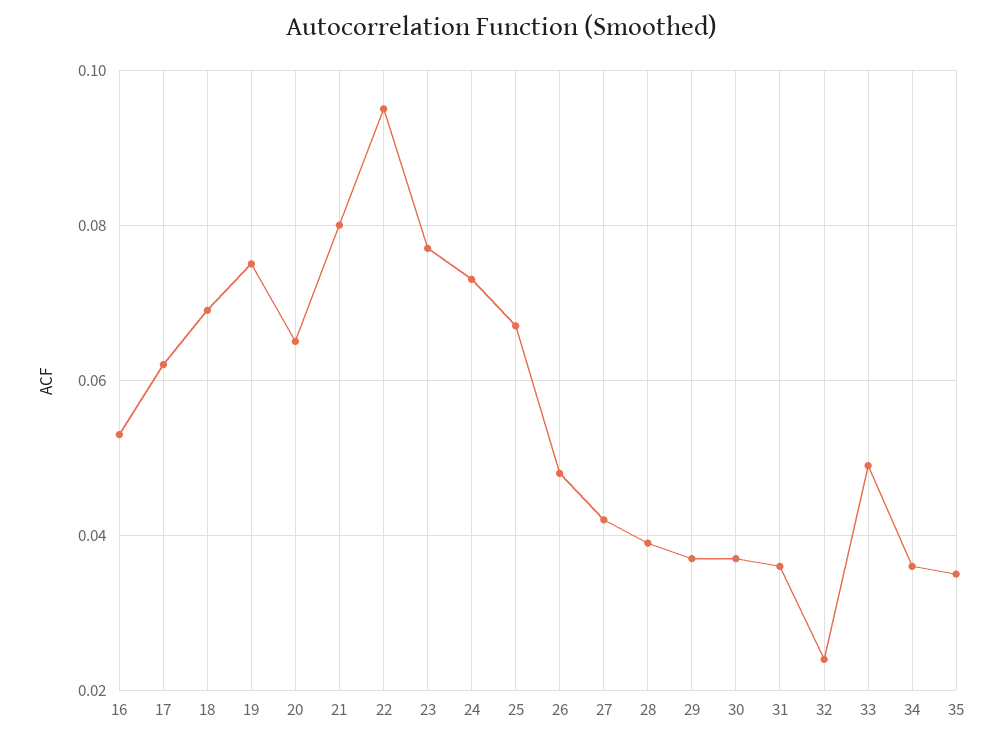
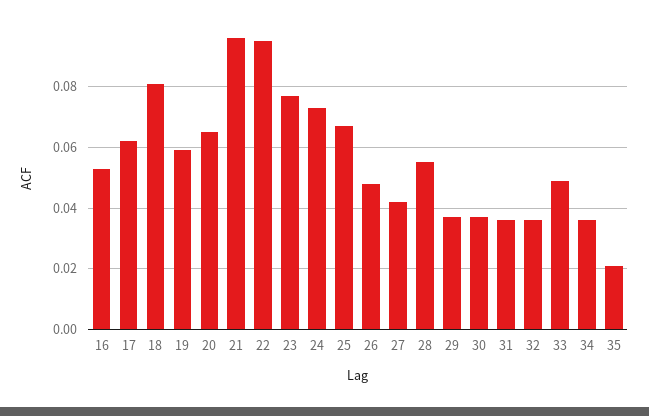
18: 0.07 -> 0.08
19: 0.075 -> 0.06
21: 0.08 -> 0.095
28: 0.04 -> 0.055
32: 0.025 -> 0.035
35: 0.035 -> 0.02

